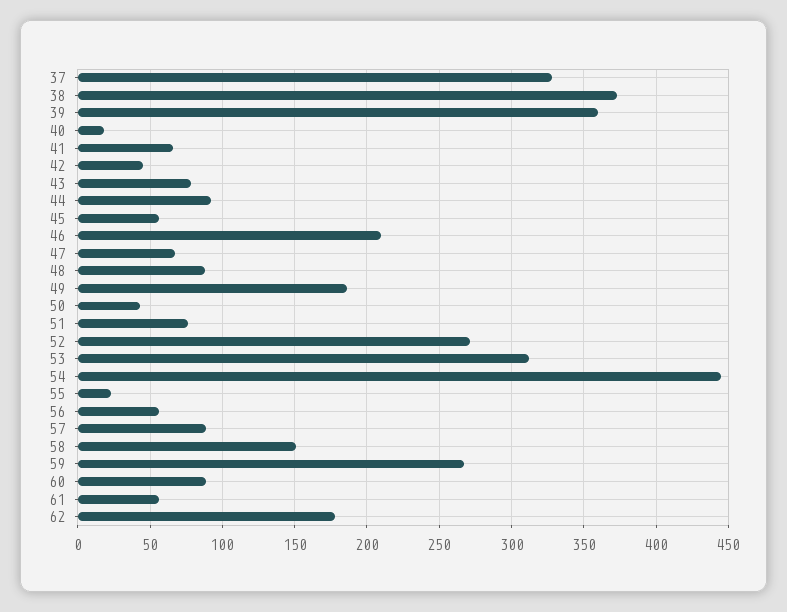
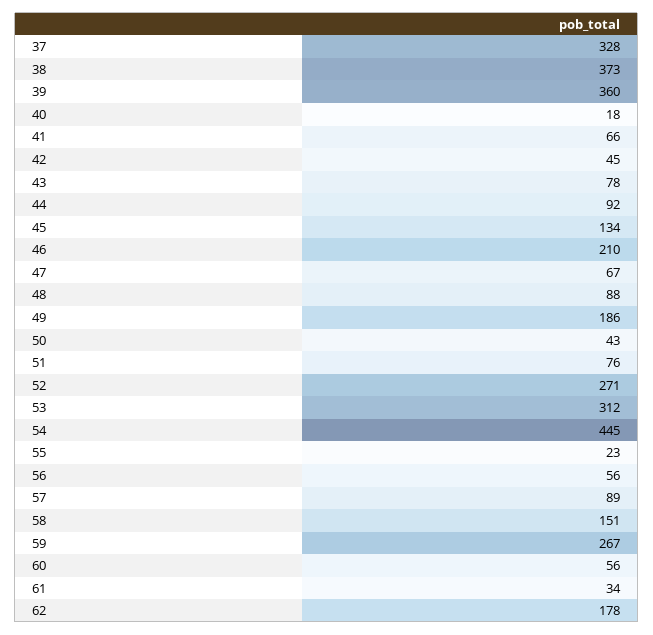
45: 55 -> 134
60: 90 -> 56
61: 55 -> 34

